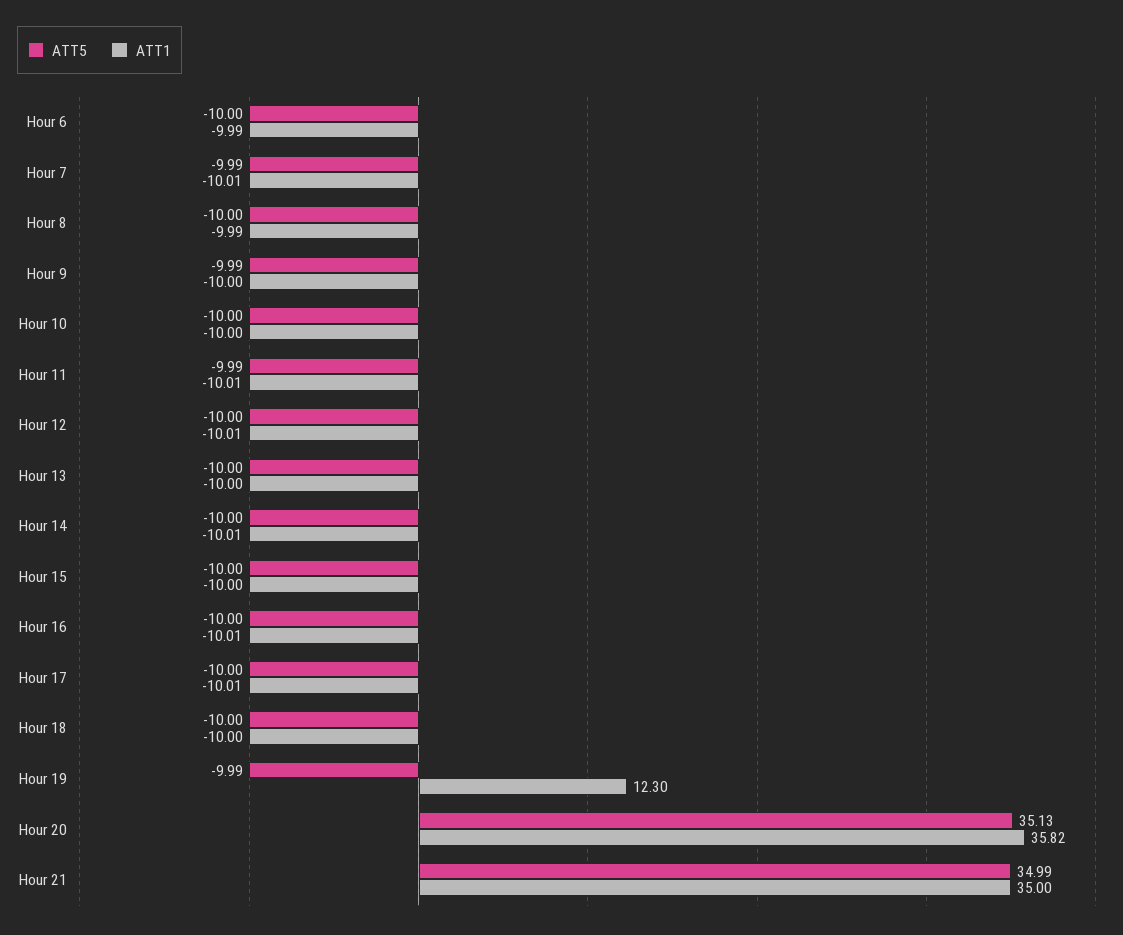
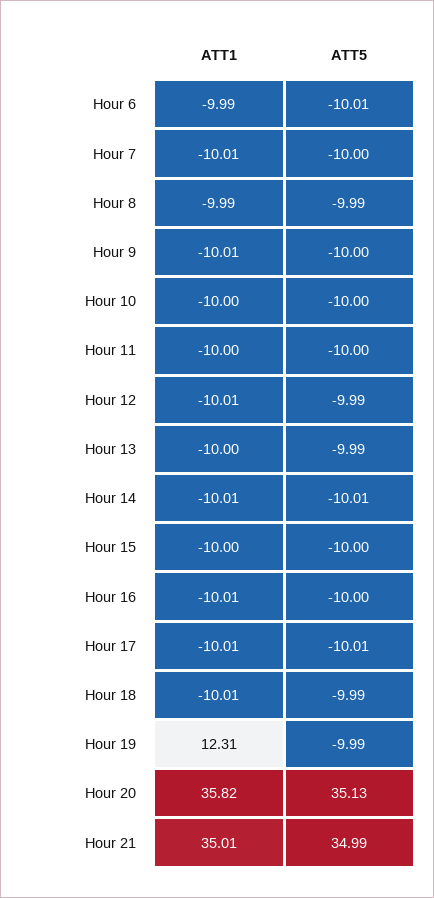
ATT5, Hour 6: -10 -> -10.01
ATT5, Hour 7: -9.99 -> -10
ATT5, Hour 8: -10 -> -9.99
ATT5, Hour 9: -9.99 -> -10
ATT1, Hour 9: -10 -> -10.01
ATT5, Hour 11: -9.99 -> -10
ATT1, Hour 11: -10.01 -> -10
ATT5, Hour 12: -10 -> -9.99
ATT5, Hour 13: -10 -> -9.99
ATT5, Hour 14: -10 -> -10.01
ATT5, Hour 17: -10 -> -10.01
ATT5, Hour 18: -10 -> -9.99
ATT1, Hour 18: -10 -> -10.01
ATT1, Hour 19: 12.3 -> 12.31
ATT1, Hour 21: 35 -> 35.01

